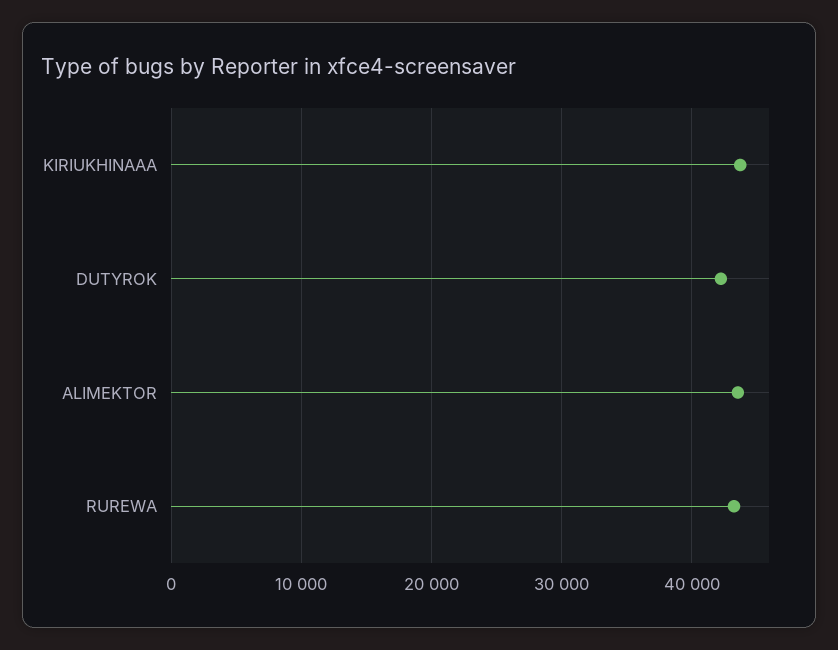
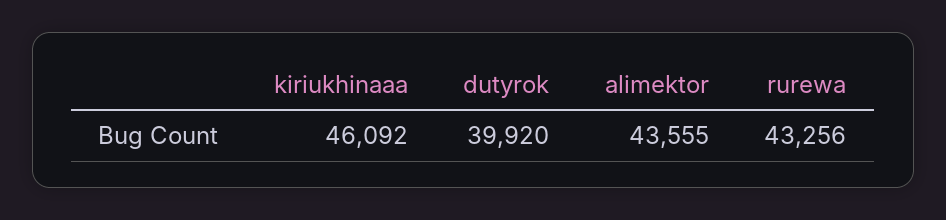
KIRIUKHINAAA: 44000 -> 46092
DUTYROK: 42000 -> 39920

